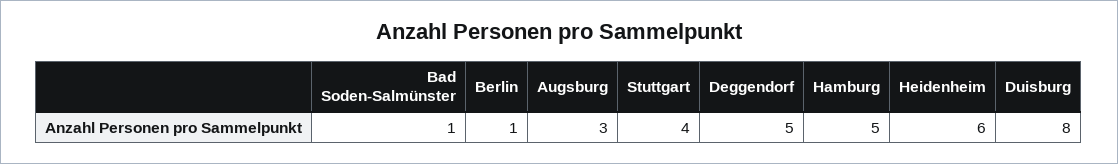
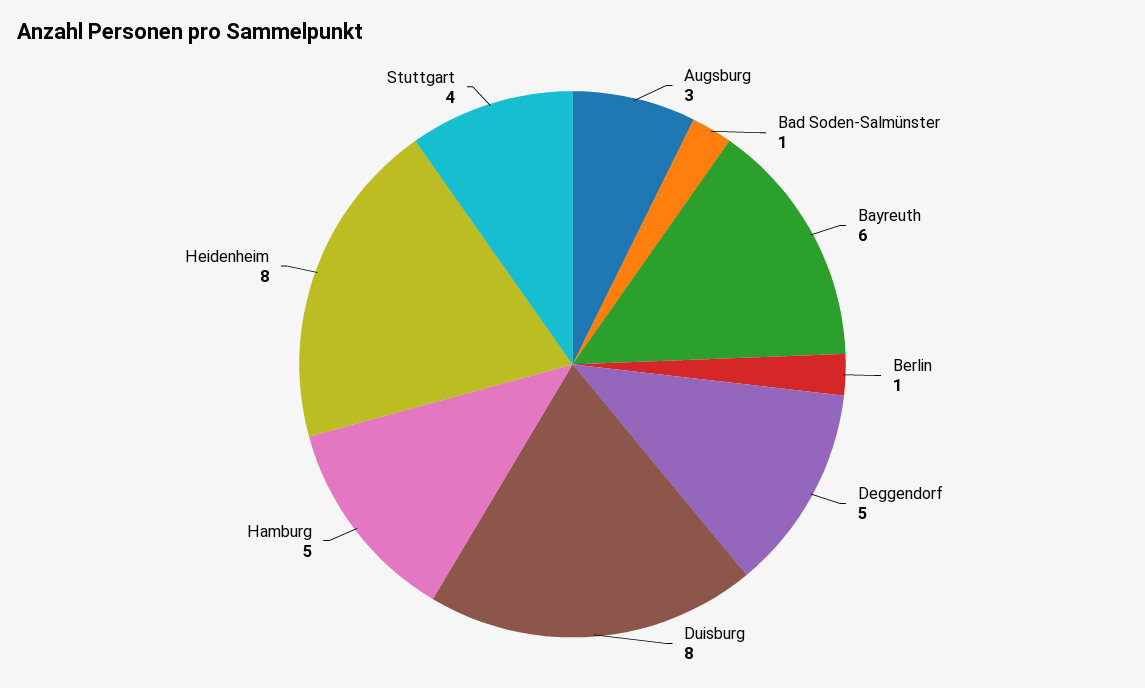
Heidenheim: 6 -> 8
Bayreuth: none -> 6

